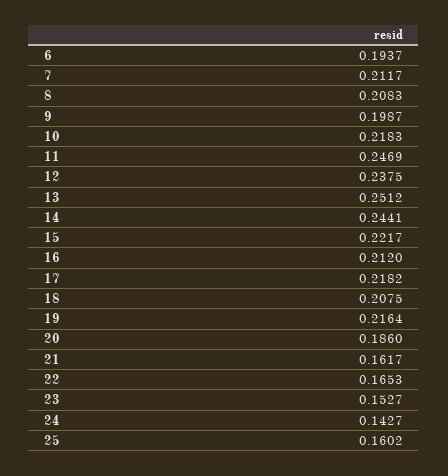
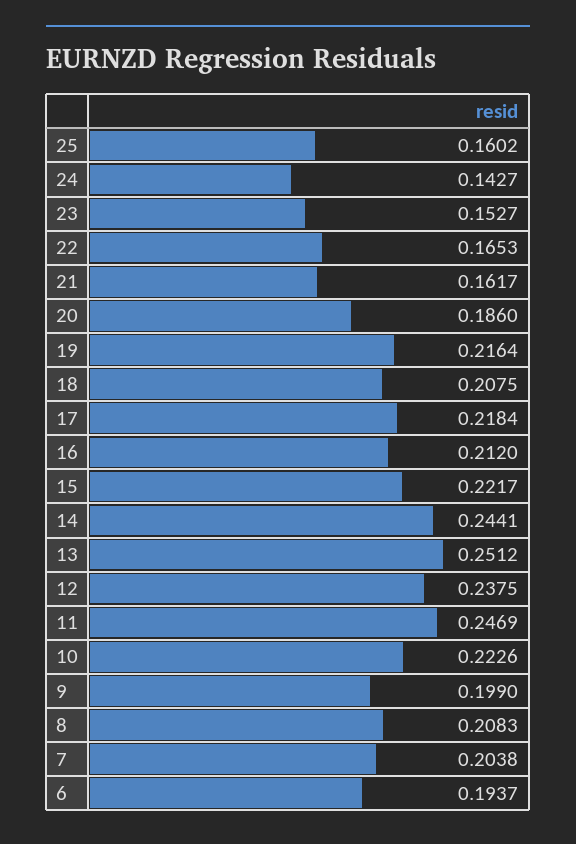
7: 0.2117 -> 0.2038
9: 0.1987 -> 0.199
10: 0.2183 -> 0.2226
17: 0.2182 -> 0.2184

